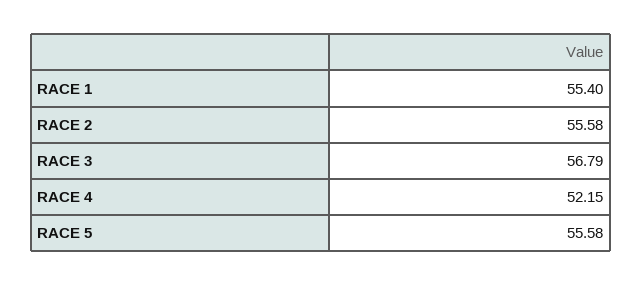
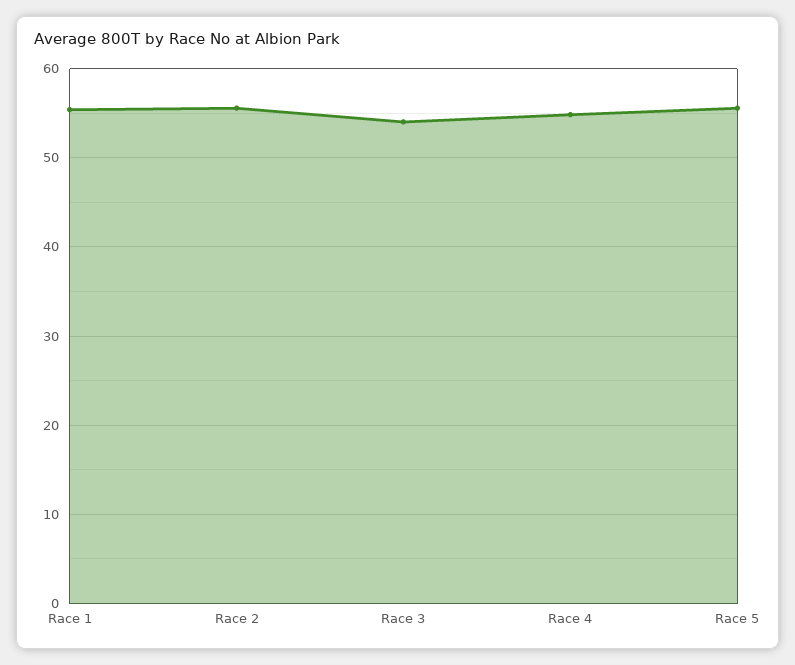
RACE 3: 56.79 -> 54
RACE 4: 52.15 -> 55

